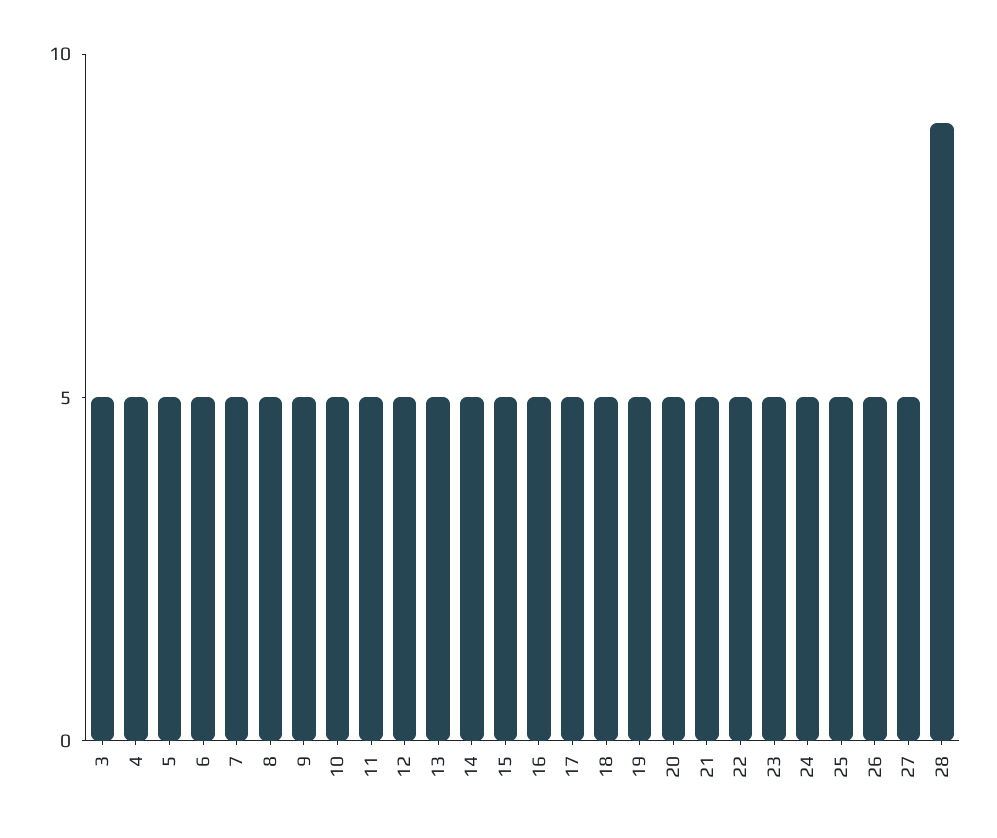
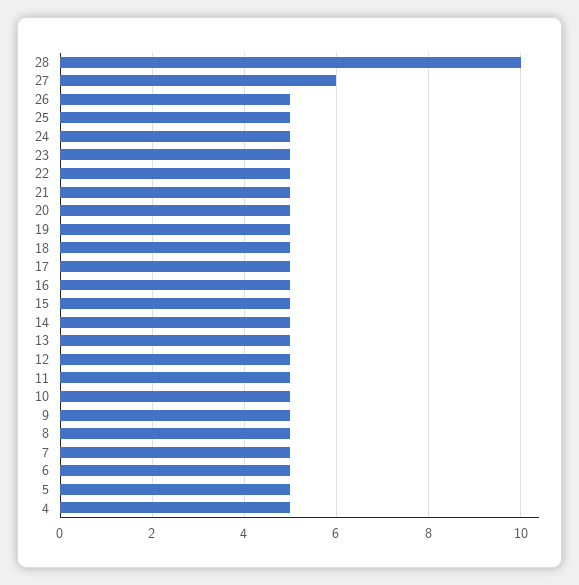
3: 5 -> none
27: 5 -> 6
28: 9 -> 10

